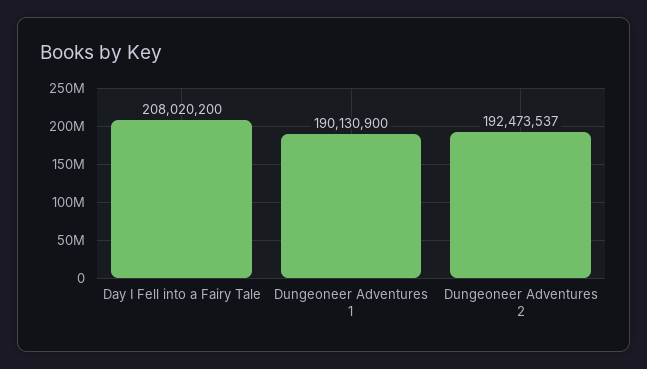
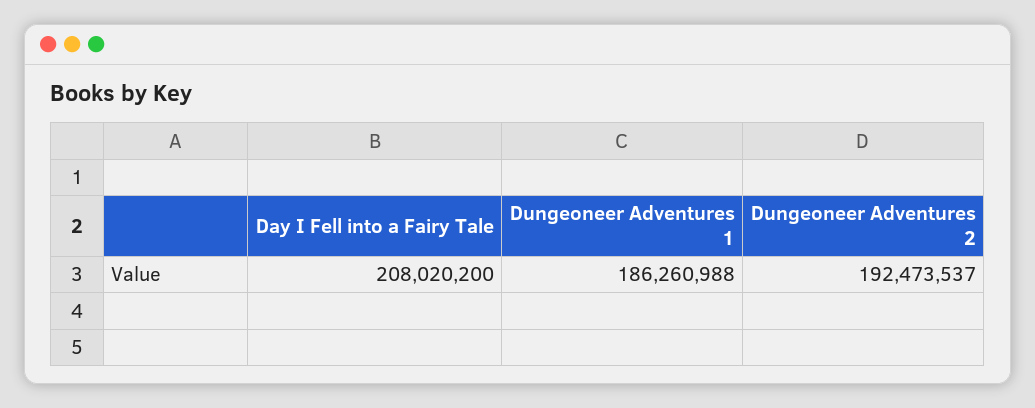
Dungeoneer Adventures 1: 190130900 -> 186260988

